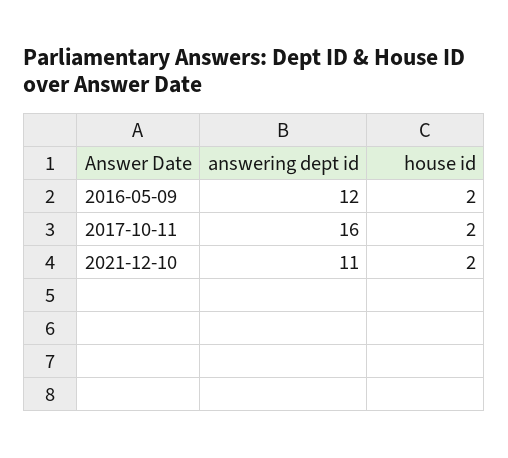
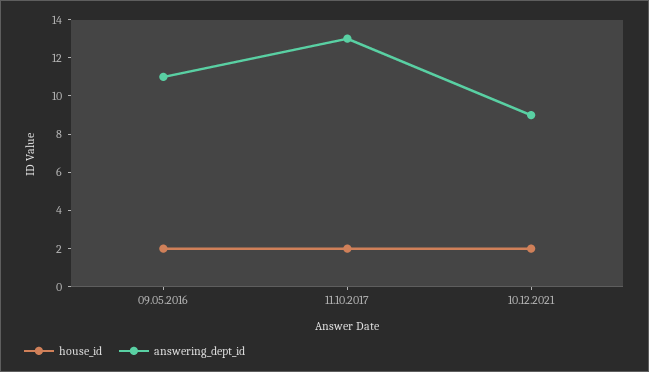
answering dept id, 2016-05-09: 12 -> 11
answering dept id, 2017-10-11: 16 -> 13
answering dept id, 2021-12-10: 11 -> 9

